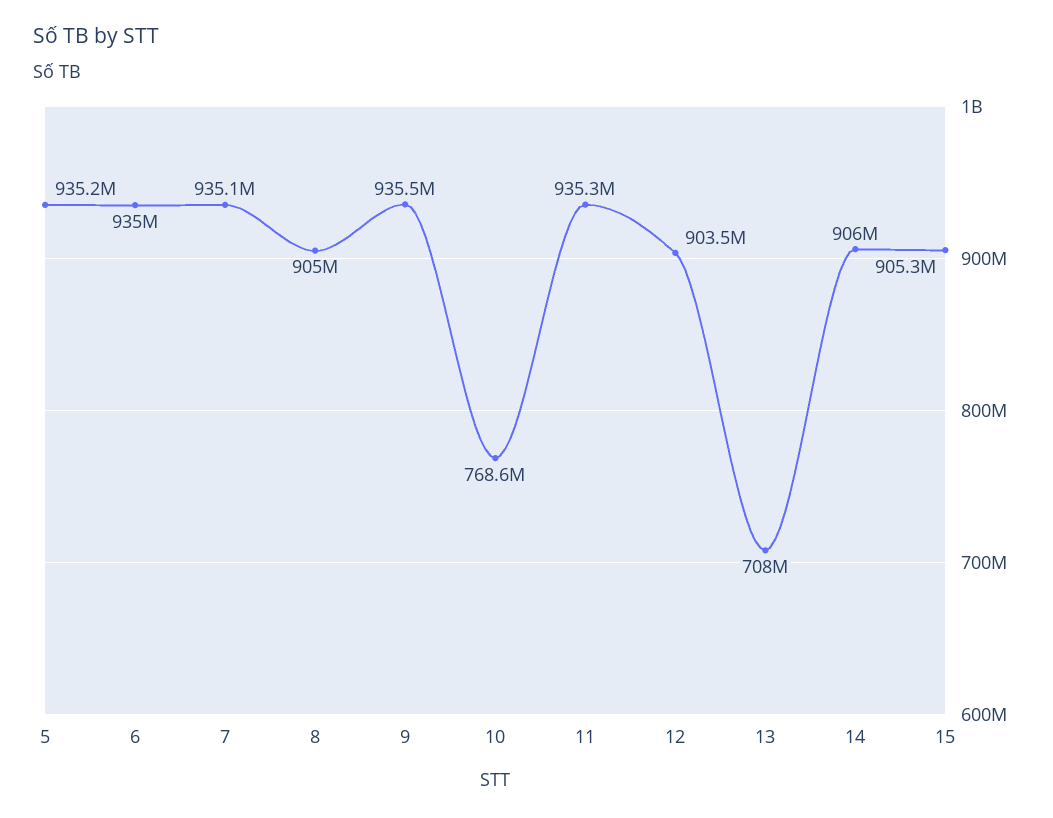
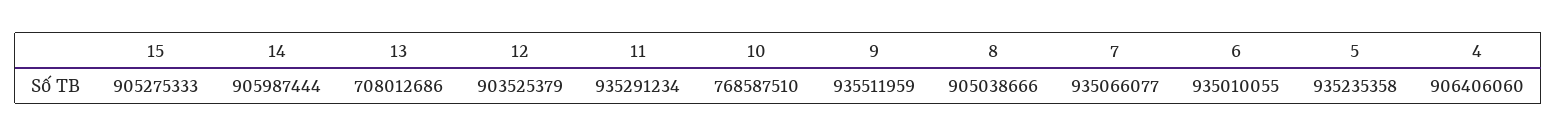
4: none -> 906406060

